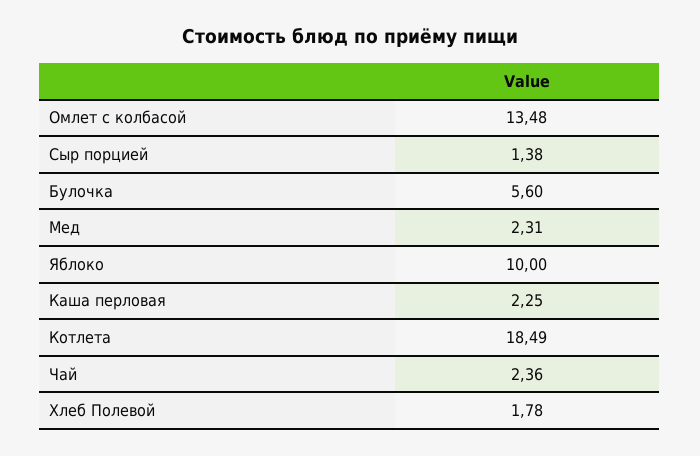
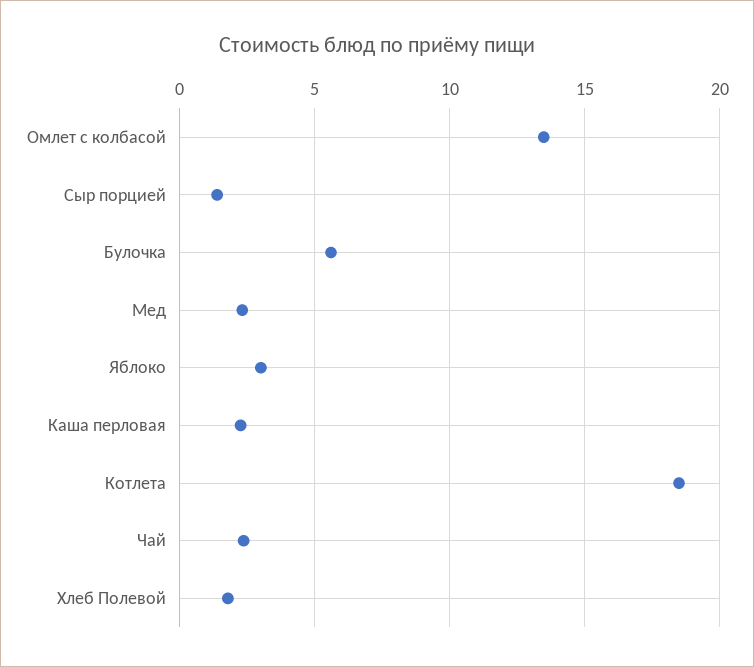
Яблоко: 10 -> 3

